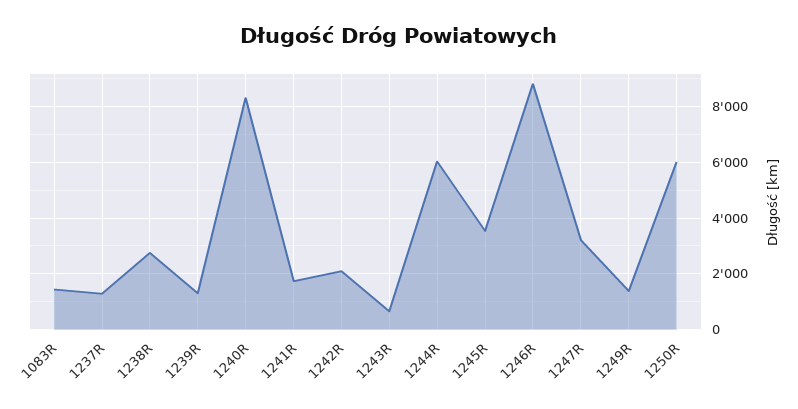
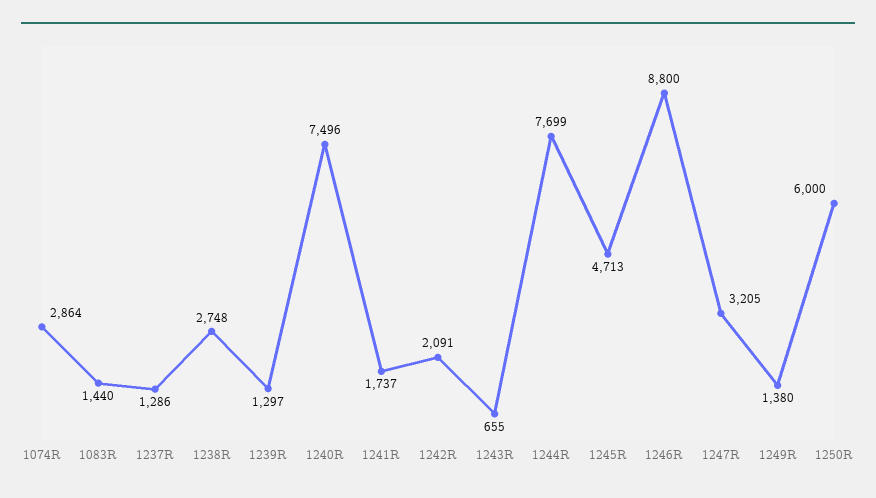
1240R: 8250 -> 7496
1244R: 6000 -> 7699
1245R: 3500 -> 4713
1074R: none -> 2864

